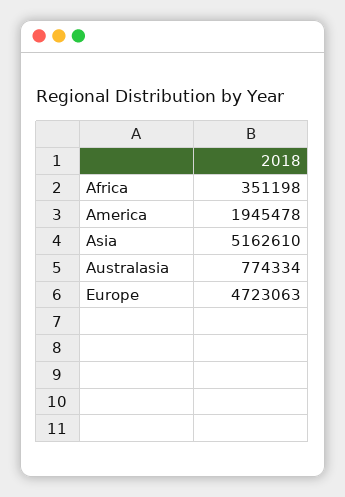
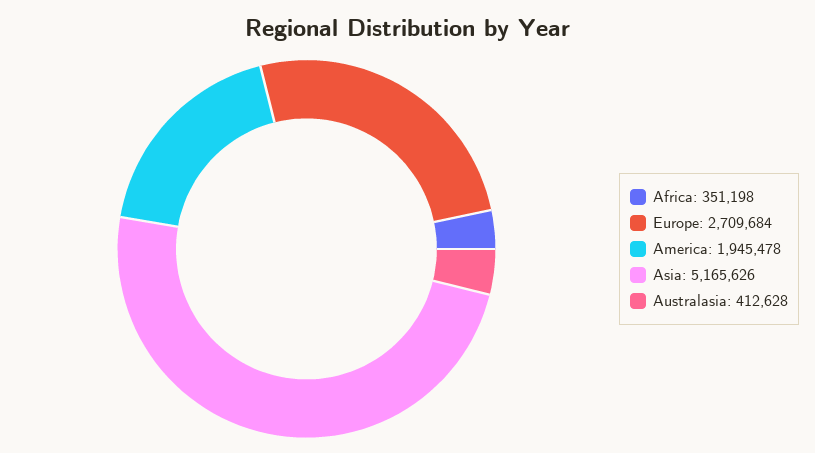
Asia: 5162610 -> 5165626
Australasia: 774334 -> 412628
Europe: 4723063 -> 2709684

